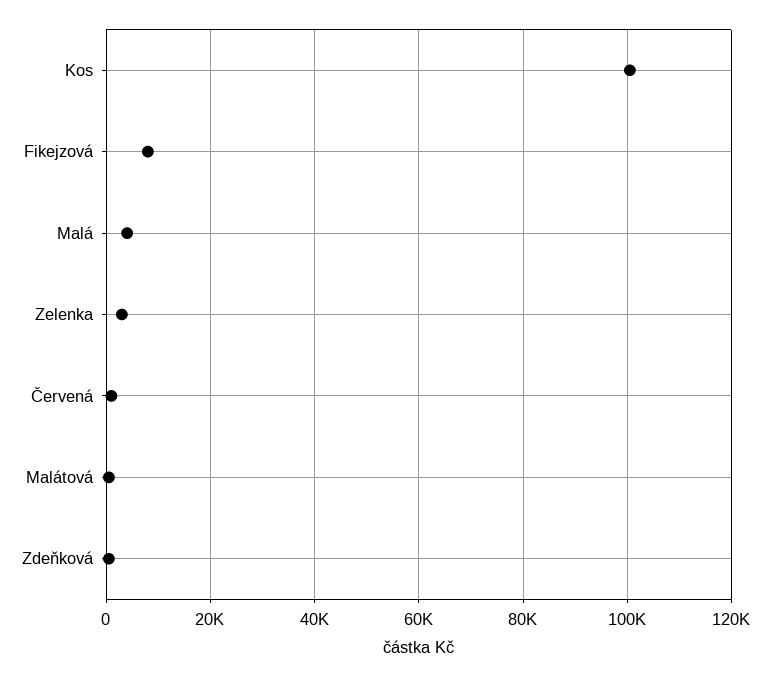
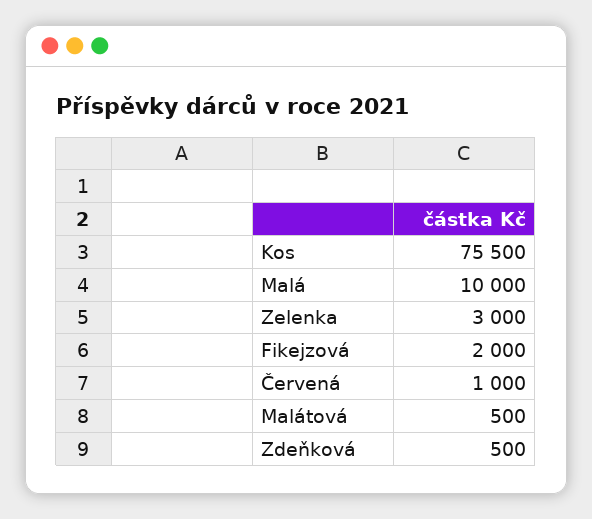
Kos: 100000 -> 75500
Fikejzová: 8000 -> 2000
Malá: 4000 -> 10000

